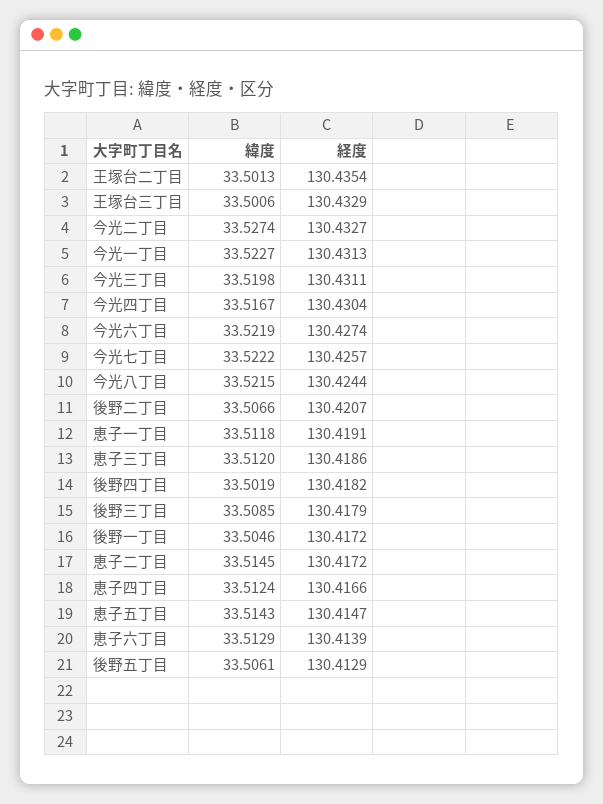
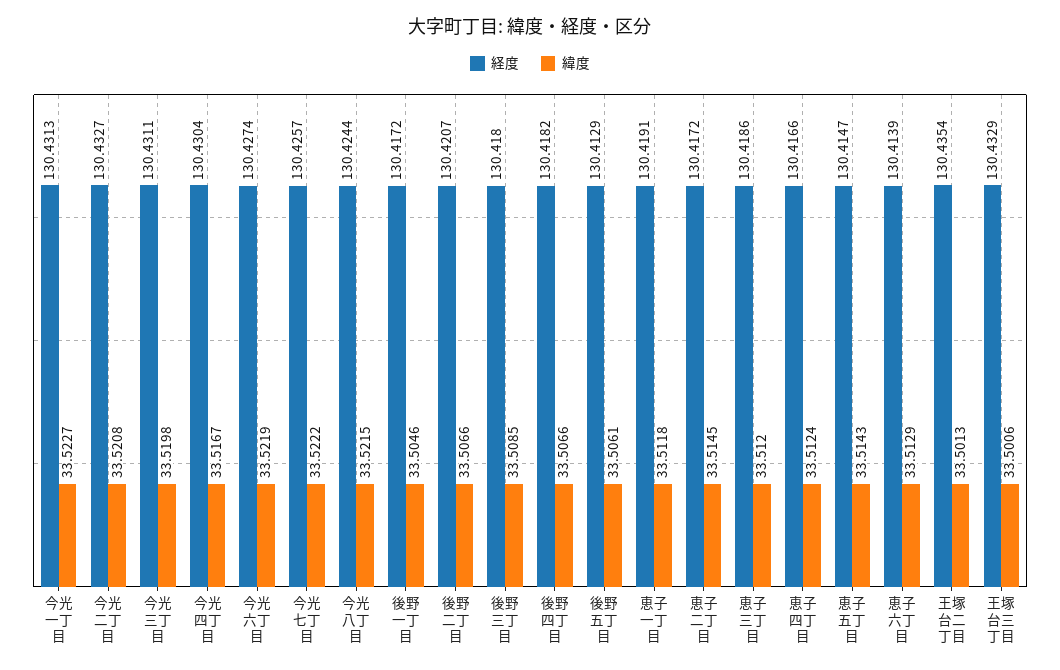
緯度, 今光二丁目: 33.5274 -> 33.5208
緯度, 後野四丁目: 33.5019 -> 33.5066
経度, 後野三丁目: 130.4179 -> 130.418

